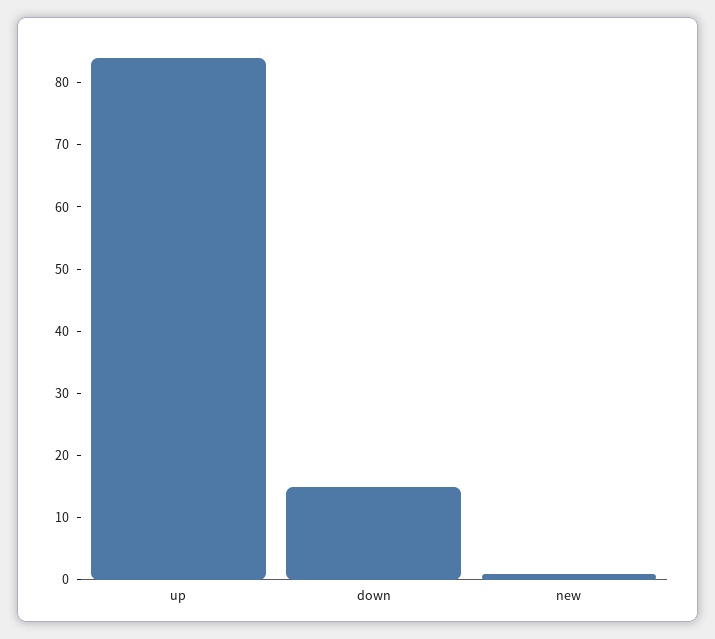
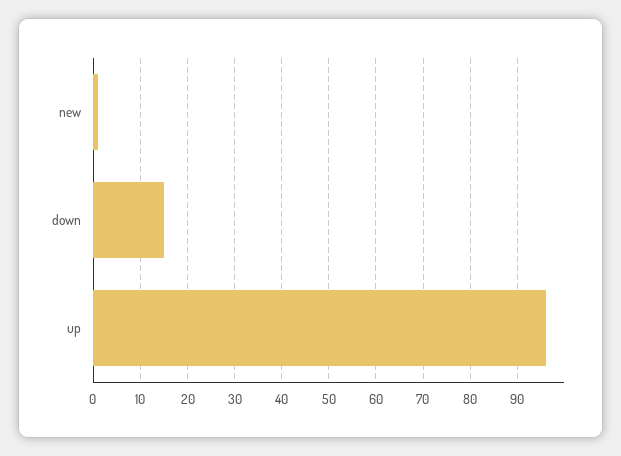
up: 85 -> 95

